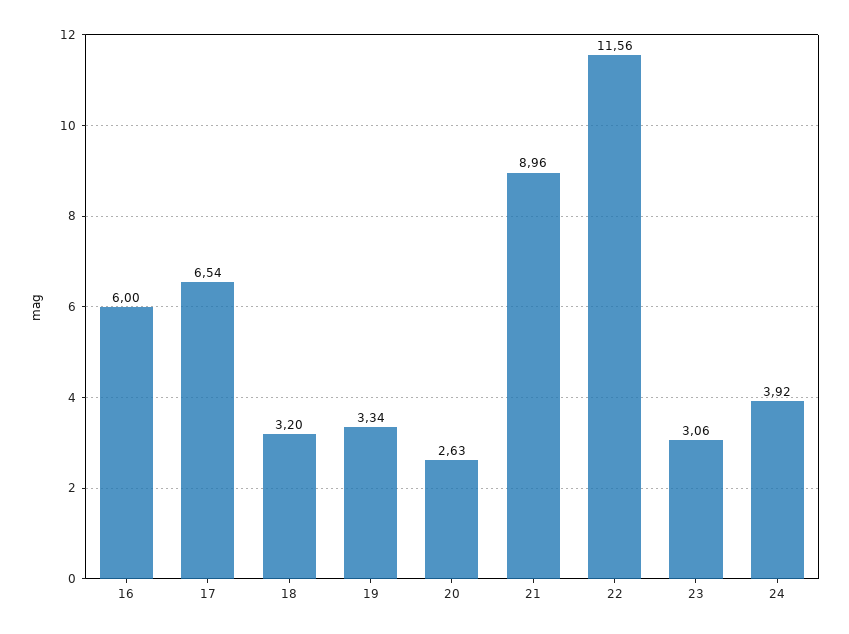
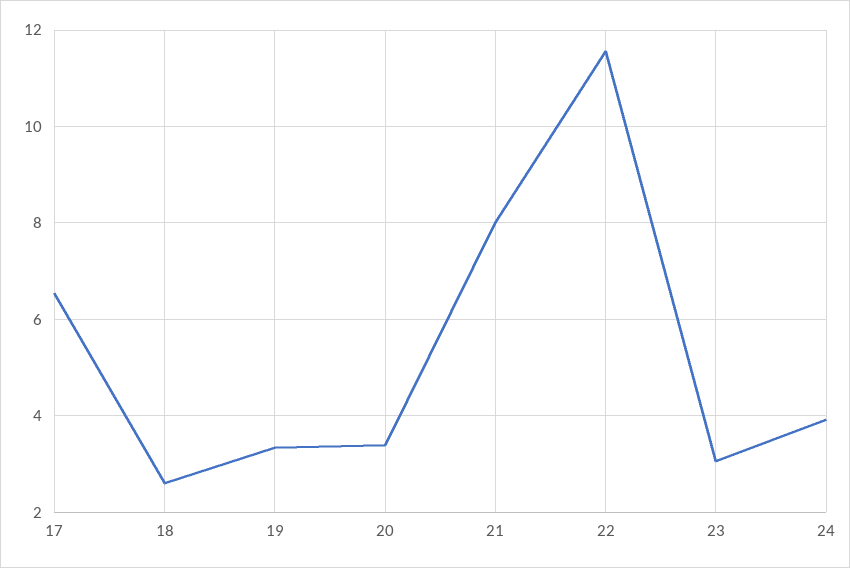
16: 6 -> none
18: 3.2 -> 2.6
20: 2.63 -> 3.4
21: 8.96 -> 8

